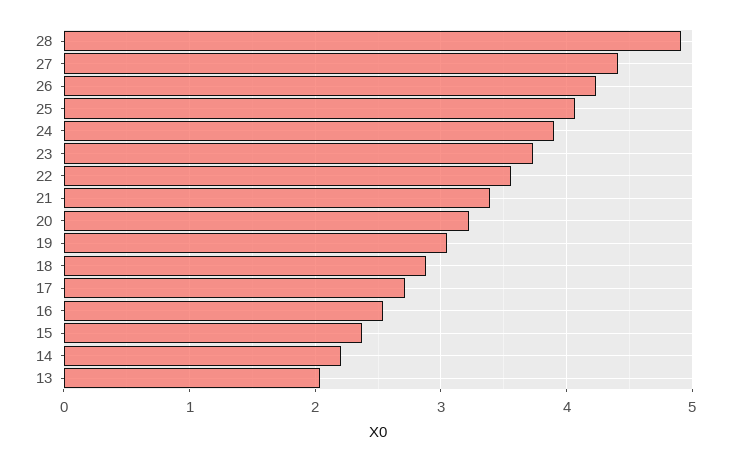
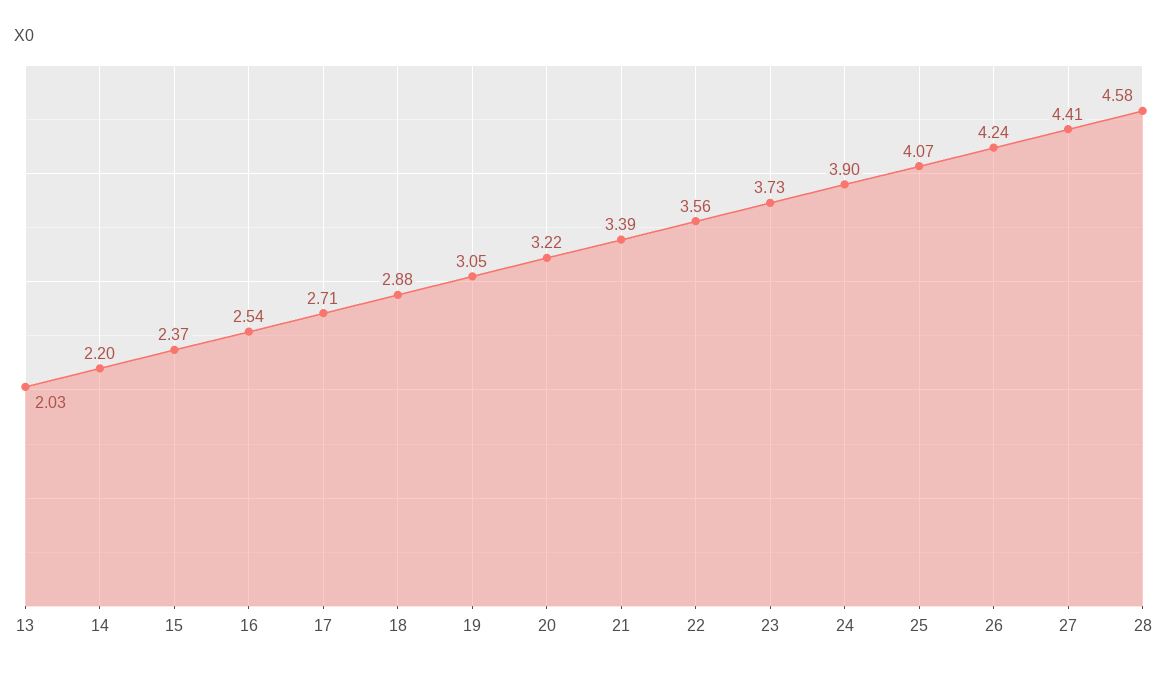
28: 4.9 -> 4.58

